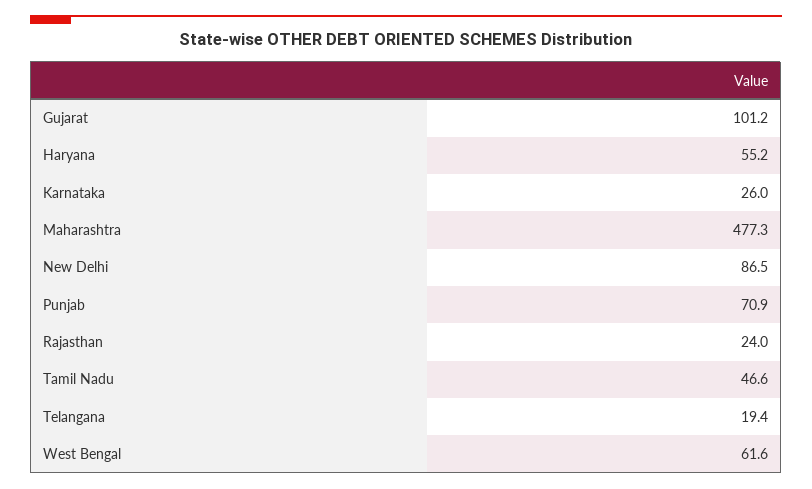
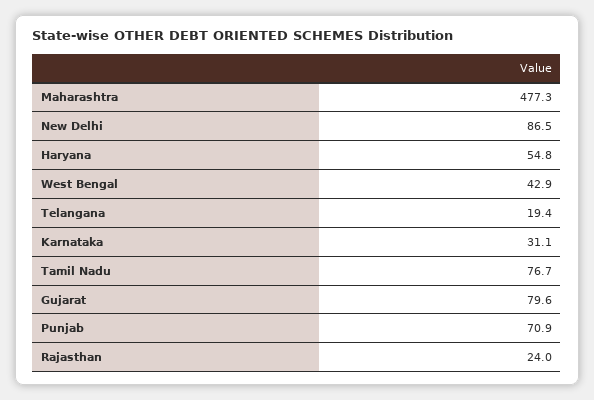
Gujarat: 101.2 -> 79.6
Haryana: 55.2 -> 54.8
Karnataka: 26 -> 31.1
Tamil Nadu: 46.6 -> 76.7
West Bengal: 61.6 -> 42.9

